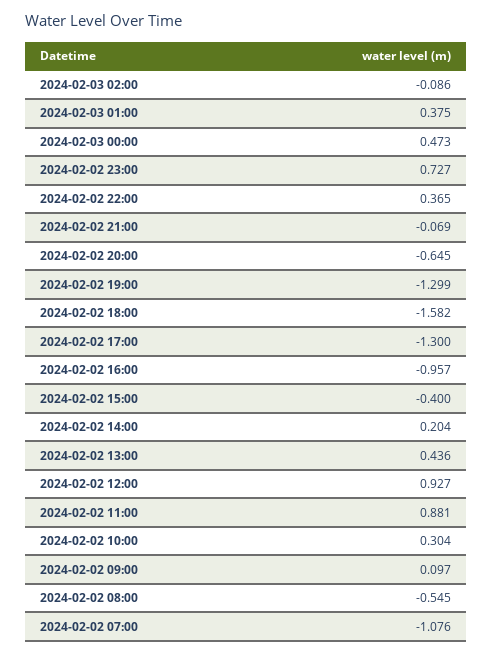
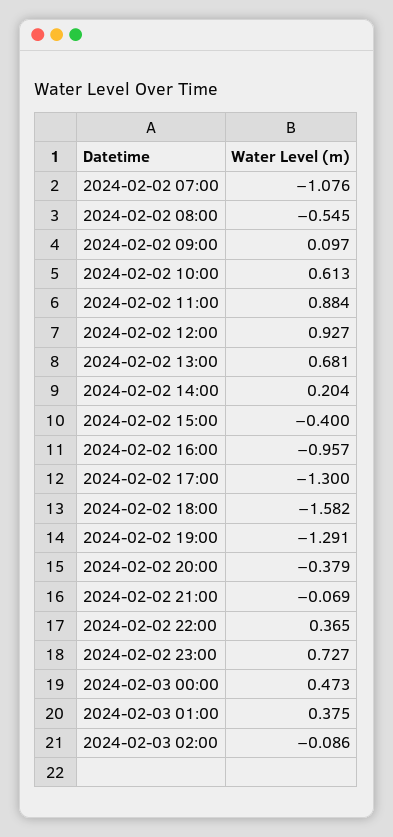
2024-02-02 20:00: -0.645 -> -0.379
2024-02-02 19:00: -1.299 -> -1.291
2024-02-02 13:00: 0.436 -> 0.681
2024-02-02 11:00: 0.881 -> 0.884
2024-02-02 10:00: 0.304 -> 0.613

